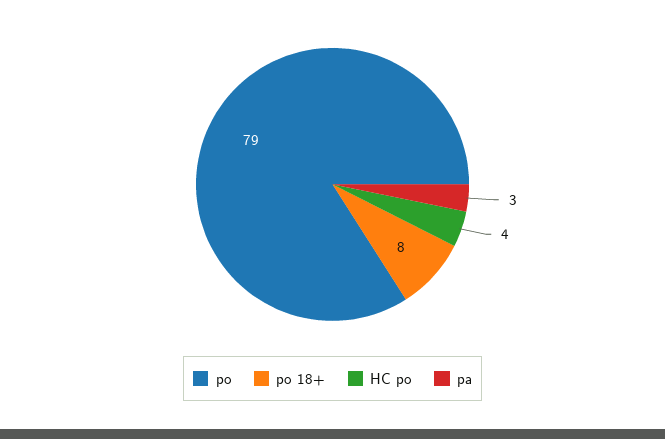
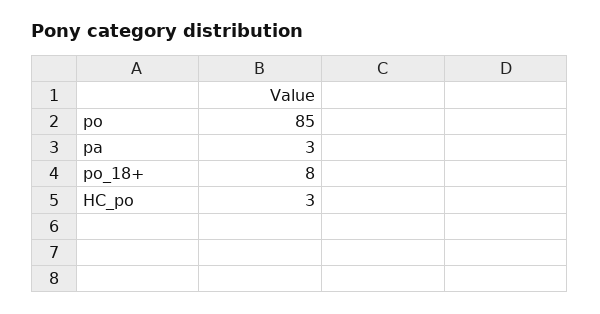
po: 79 -> 85
HC po: 4 -> 3

